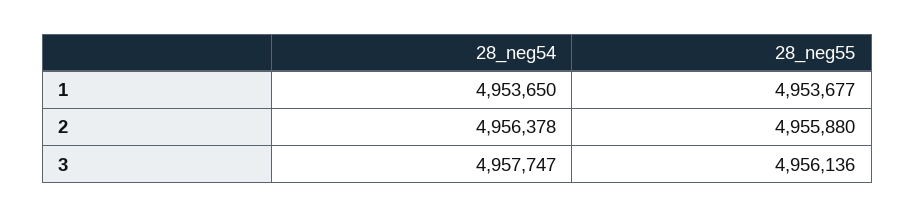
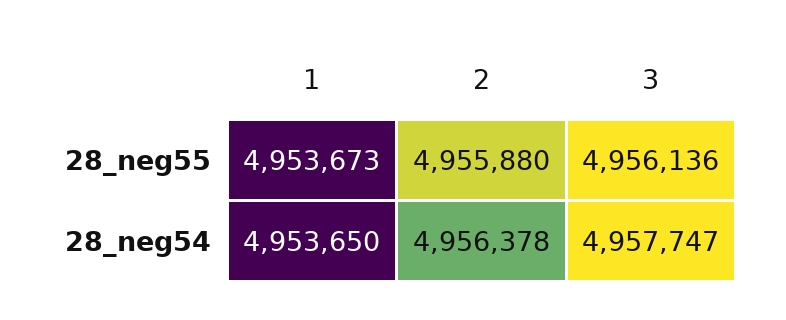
28_neg55, 1: 4953677 -> 4953673

